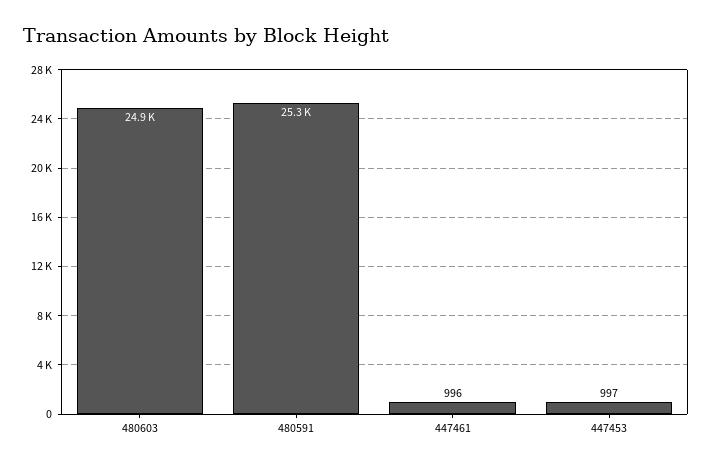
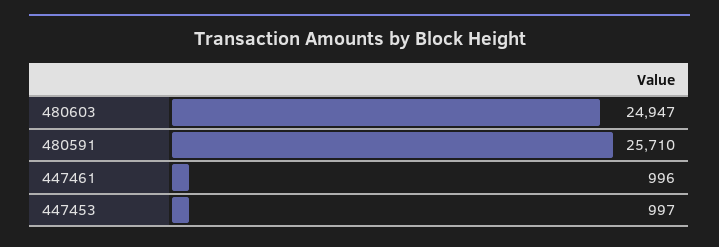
480591: 25300 -> 25710

